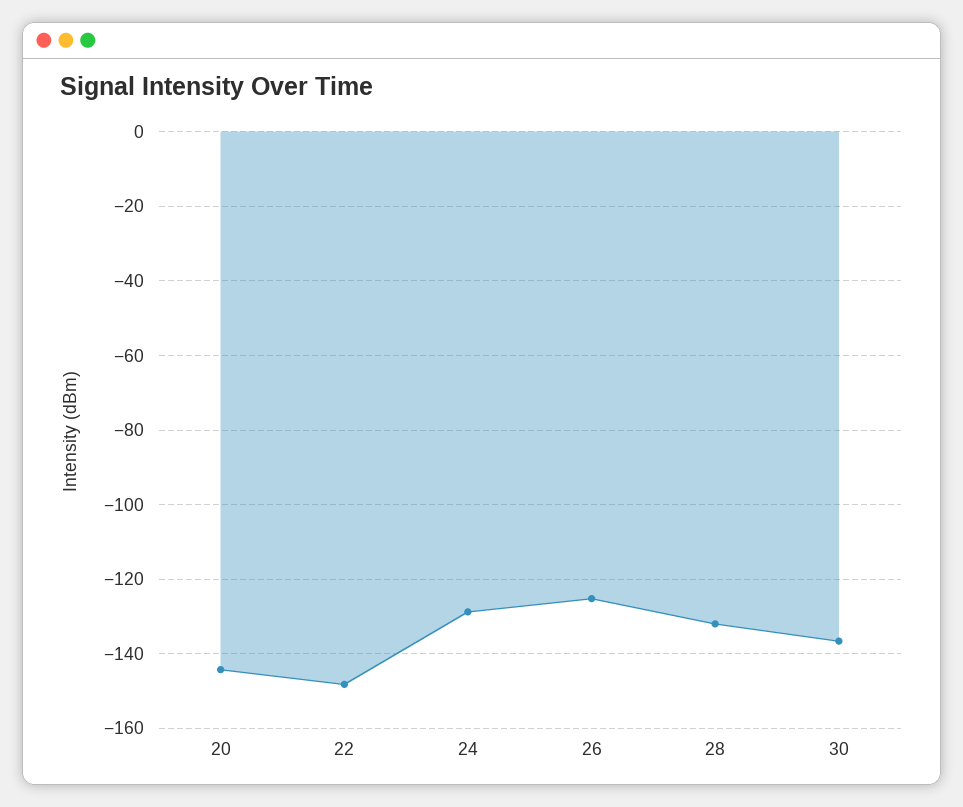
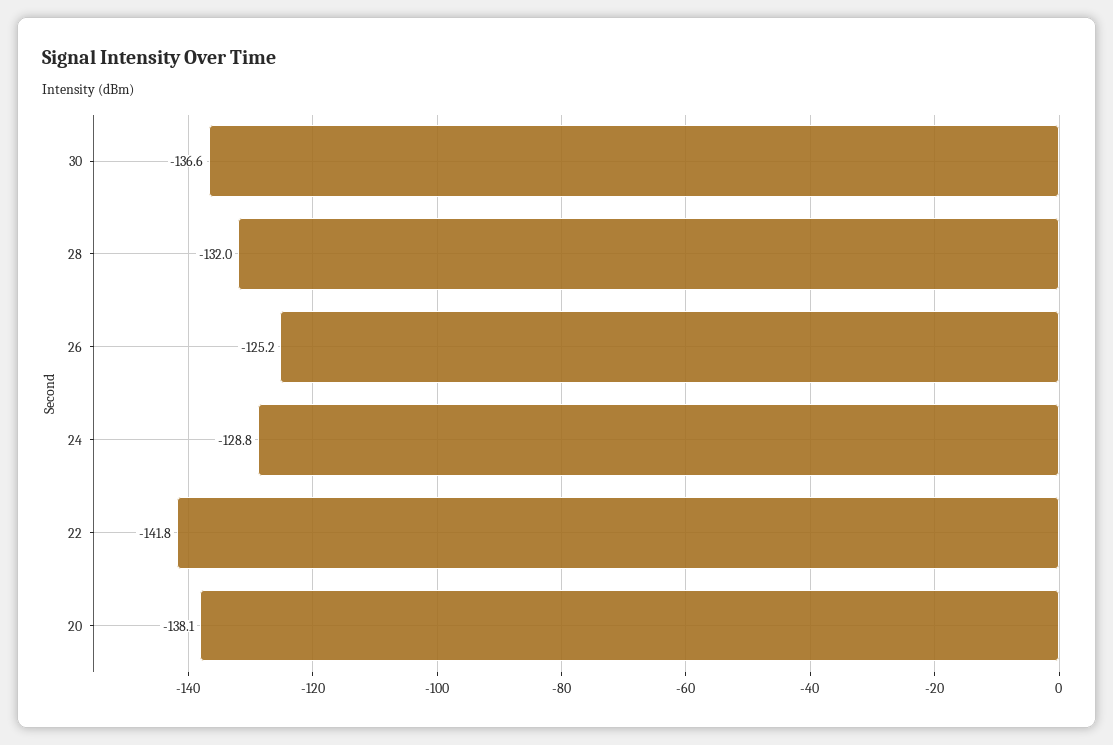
20: -144 -> -138.1
22: -148 -> -141.8

